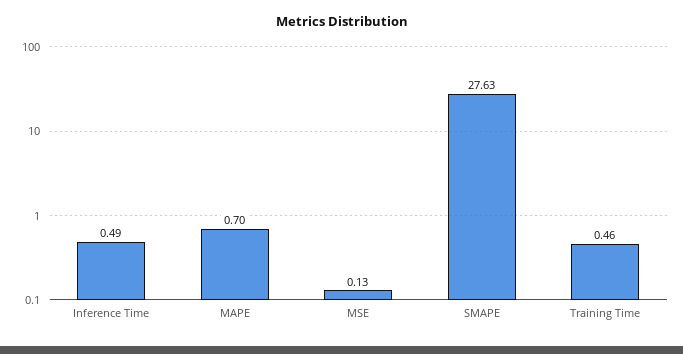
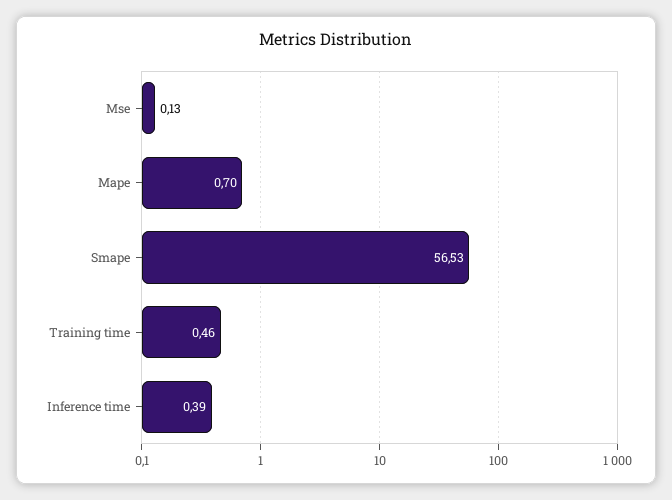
Inference Time: 0.49 -> 0.39
SMAPE: 27.63 -> 56.53

